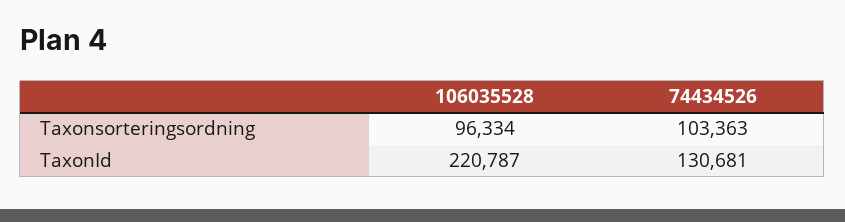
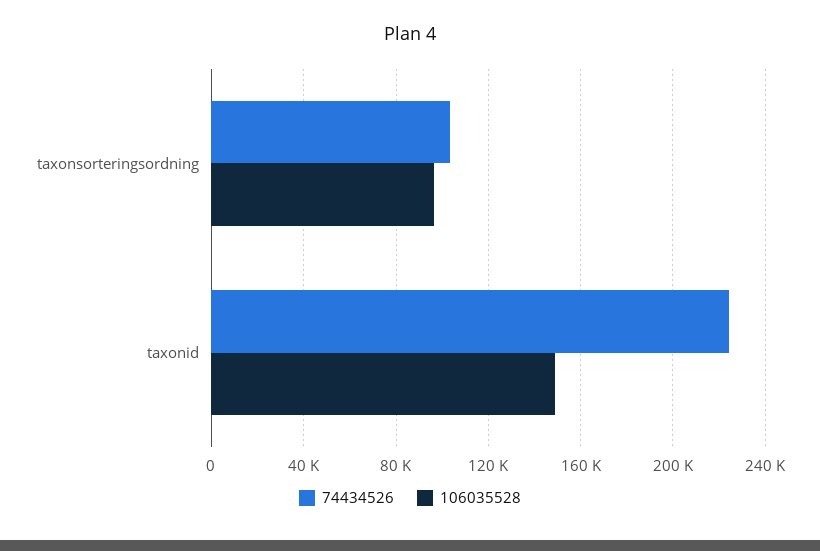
106035528, TaxonId: 220787 -> 150000
74434526, TaxonId: 130681 -> 225000

